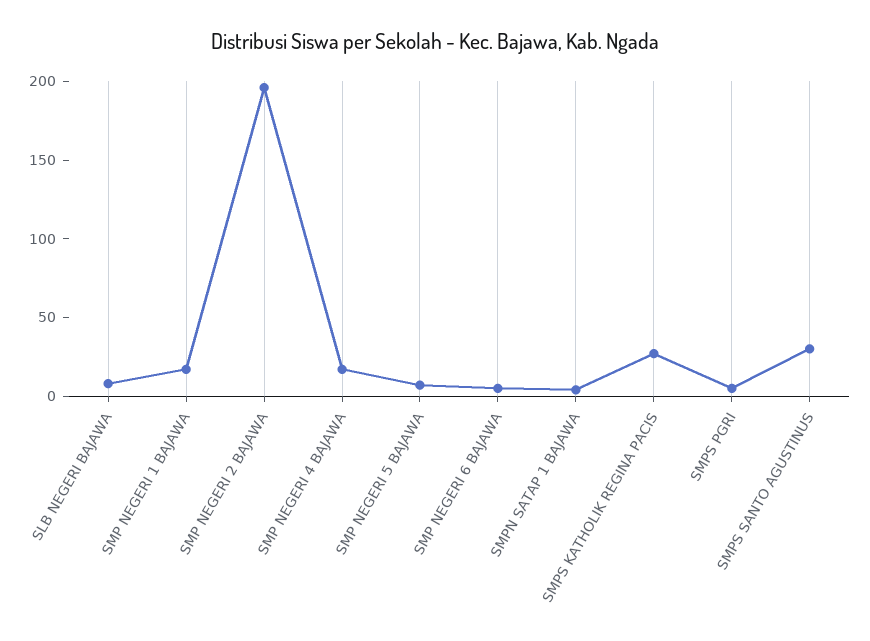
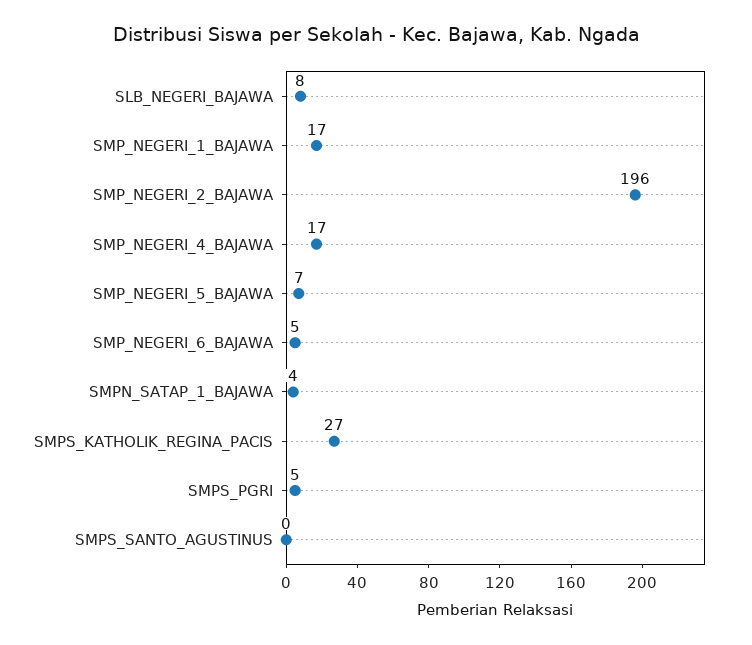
SMPS SANTO AGUSTINUS: 30 -> 0

